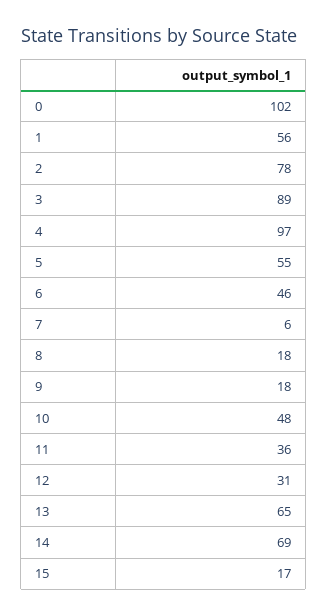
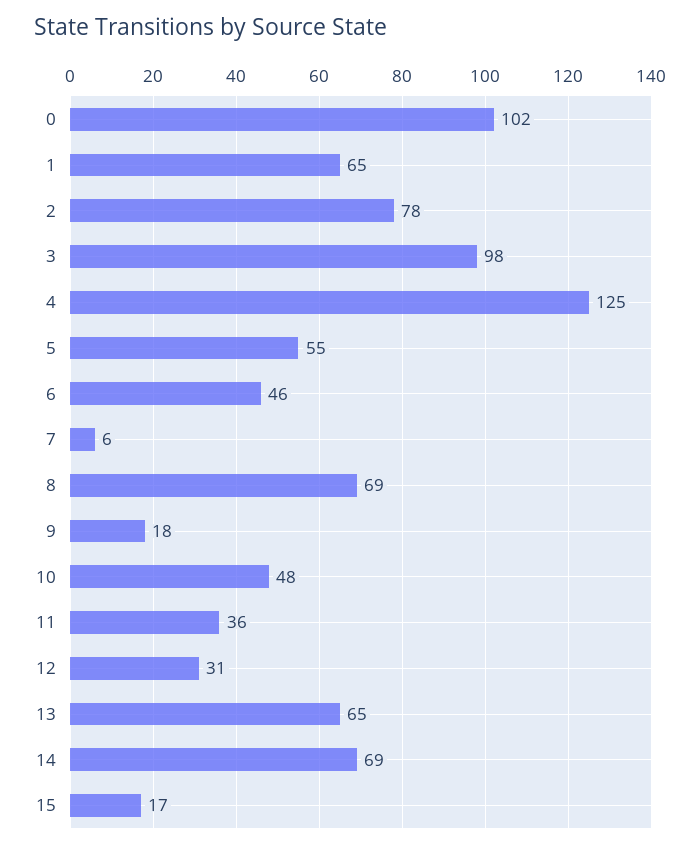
1: 56 -> 65
3: 89 -> 98
4: 97 -> 125
8: 18 -> 69

